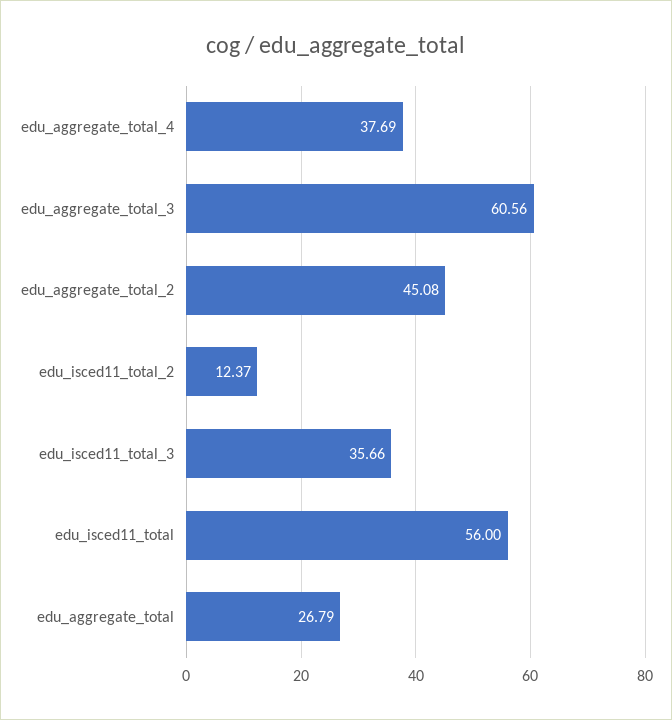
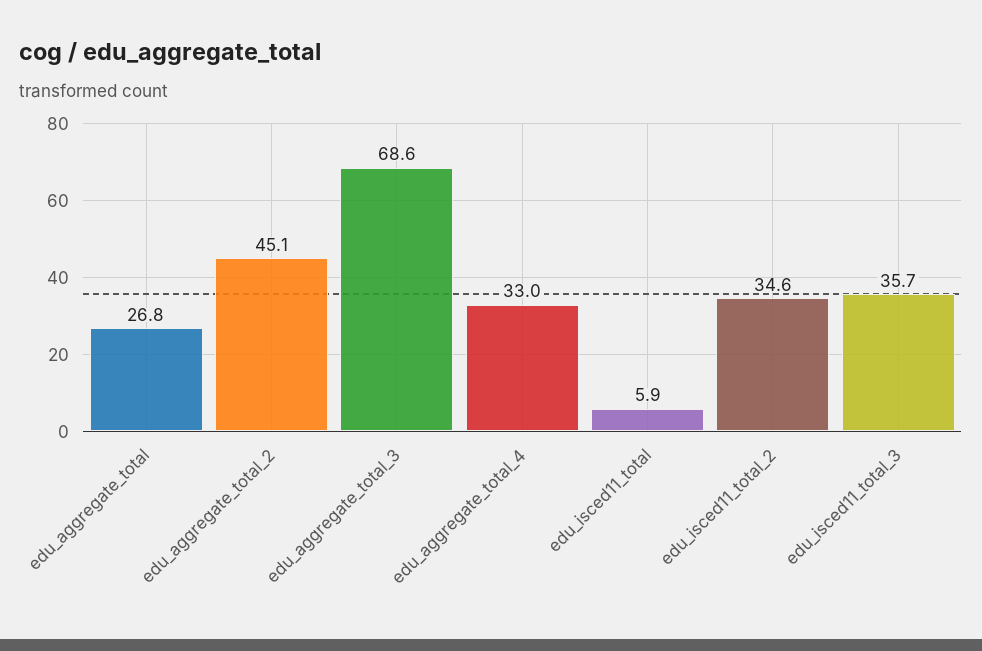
edu_aggregate_total_4: 37.69 -> 33
edu_aggregate_total_3: 60.56 -> 68.6
edu_isced11_total_2: 12.37 -> 34.6
edu_isced11_total: 56 -> 5.9

